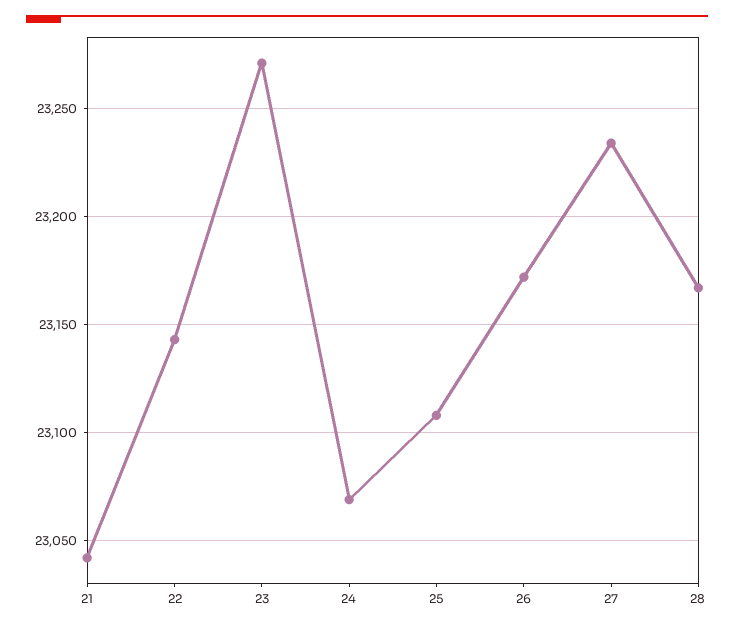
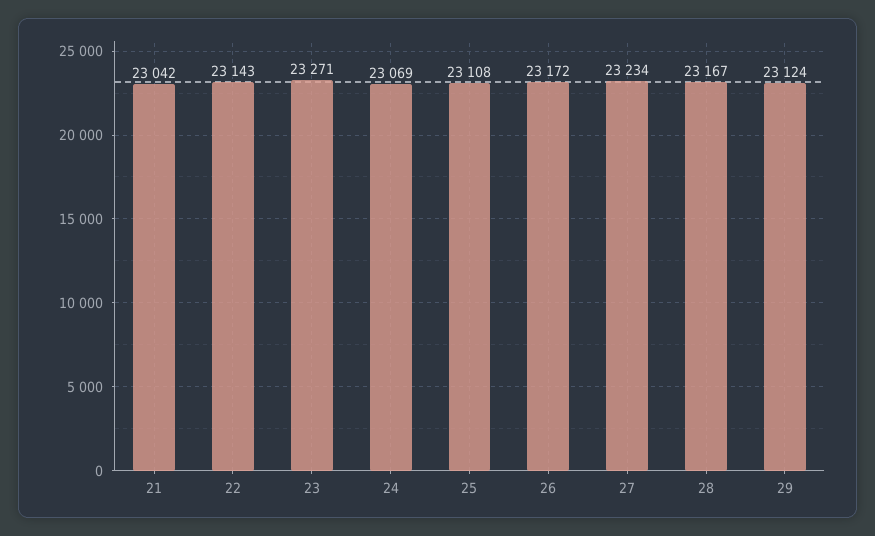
29: none -> 23124

